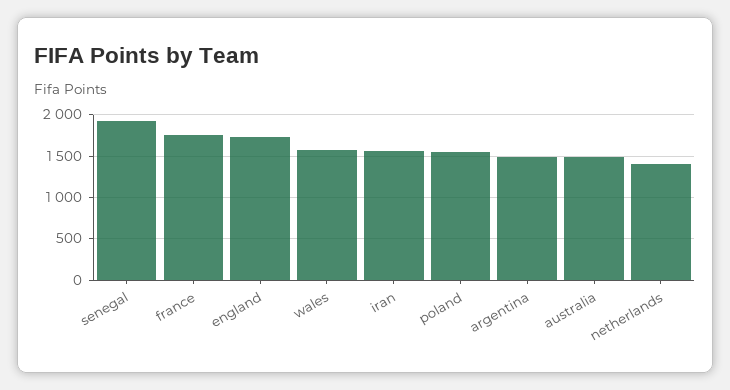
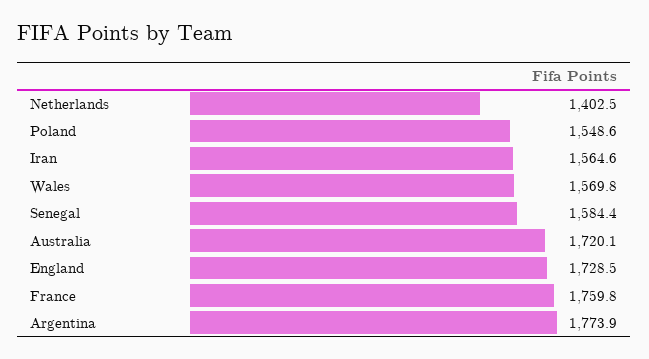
senegal: 1900 -> 1584.4
argentina: 1500 -> 1773.9
australia: 1500 -> 1720.1

